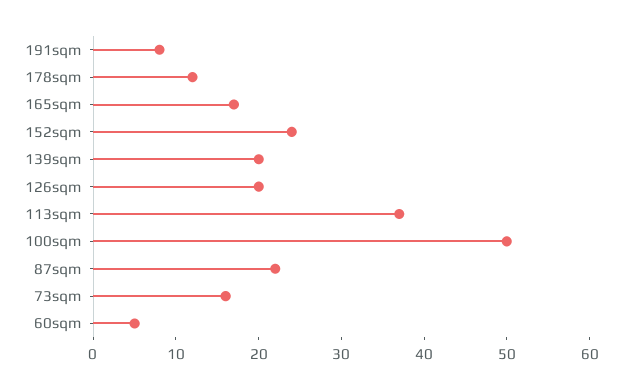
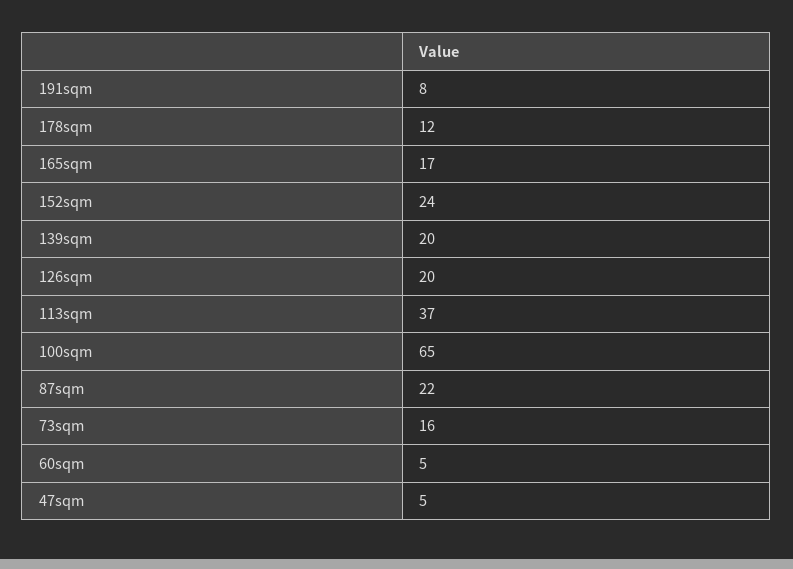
100sqm: 50 -> 65
47sqm: none -> 5

